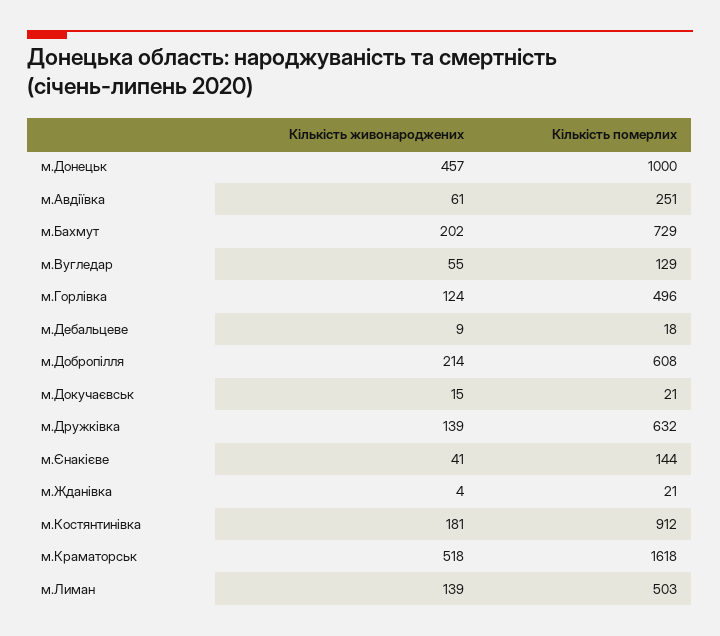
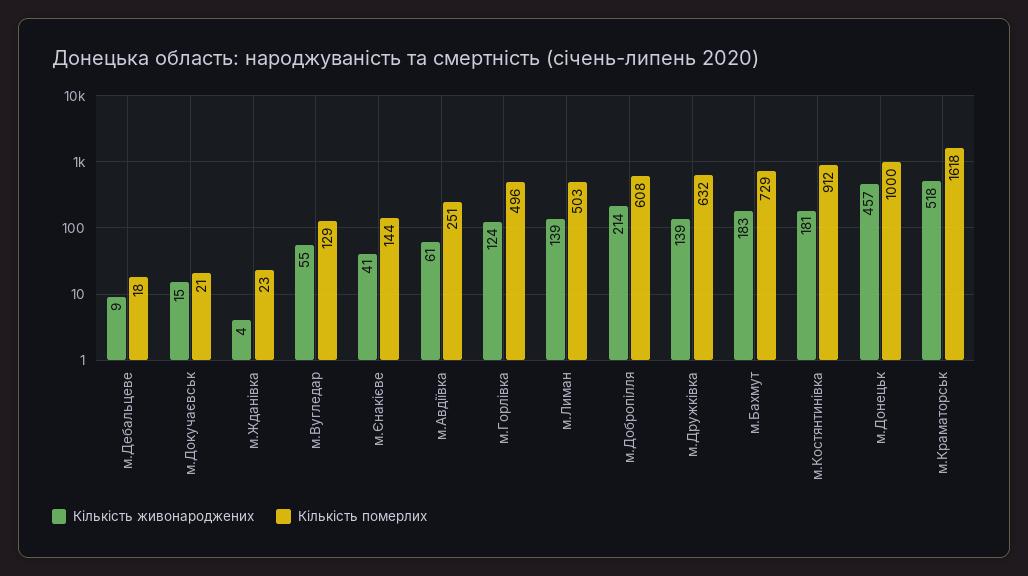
Кількість живонароджених, м.Бахмут: 202 -> 183
Кількість померлих, м.Жданівка: 21 -> 23

